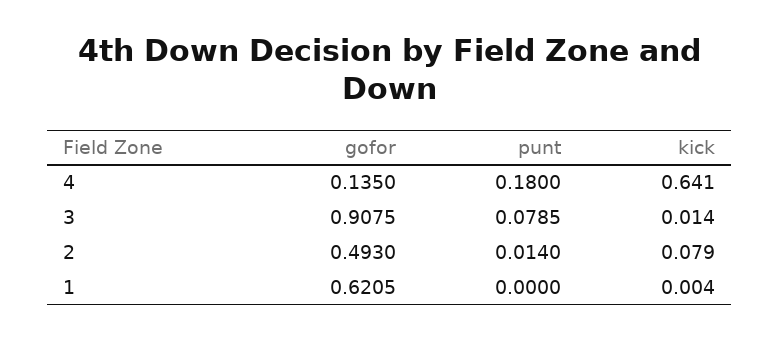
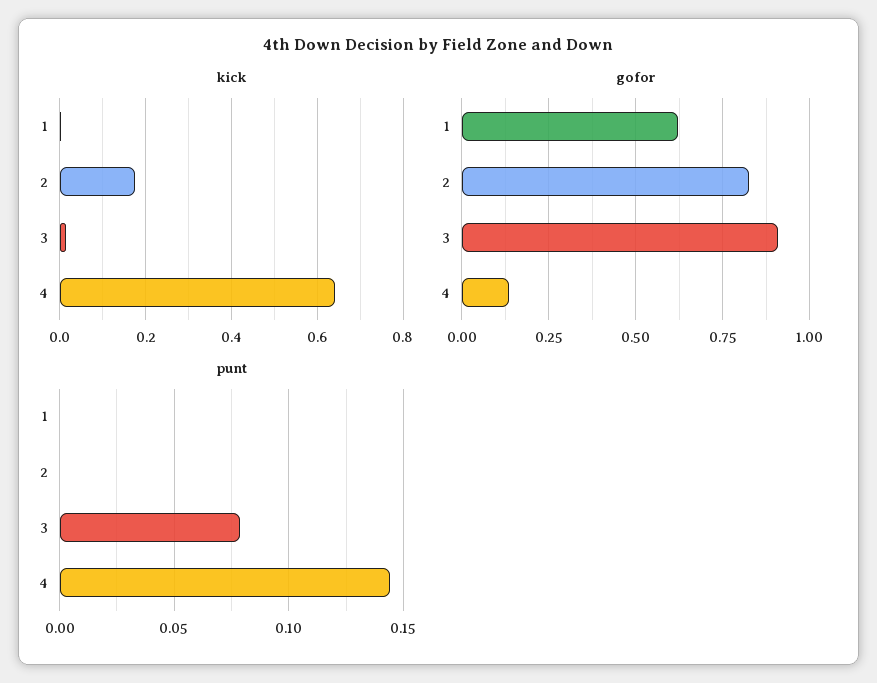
punt, 4: 0.18 -> 0.145
gofor, 2: 0.493 -> 0.825
punt, 2: 0.014 -> 0
kick, 2: 0.079 -> 0.18

